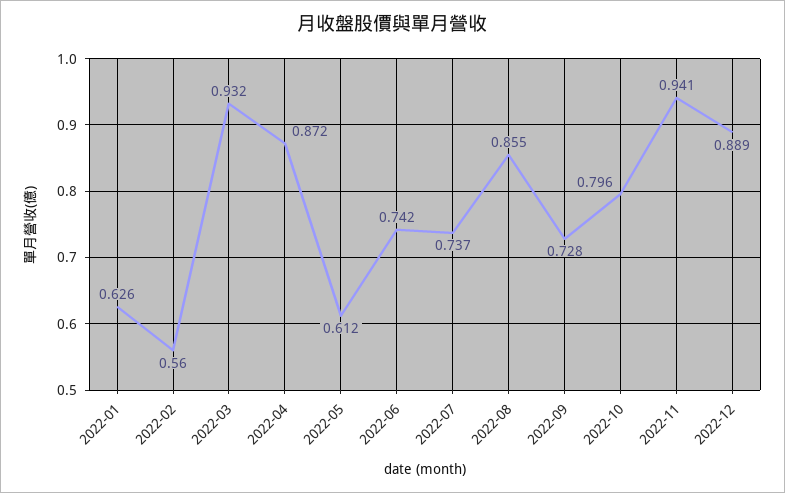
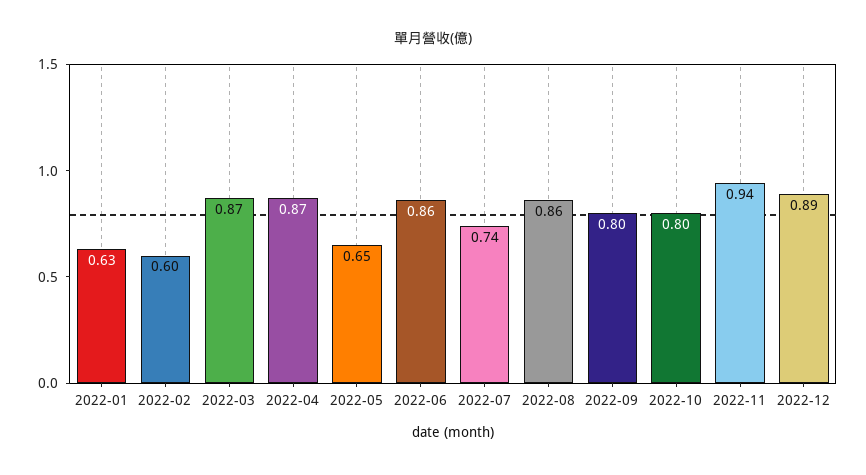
2022-02: 0.56 -> 0.6
2022-03: 0.932 -> 0.87
2022-05: 0.612 -> 0.65
2022-06: 0.742 -> 0.86
2022-09: 0.728 -> 0.8

